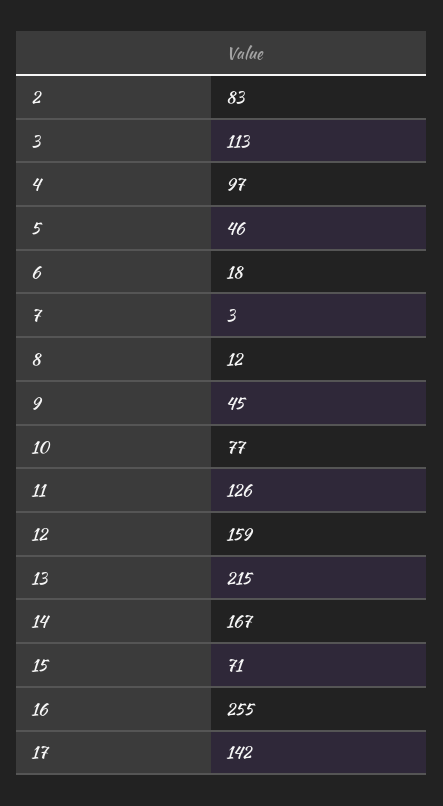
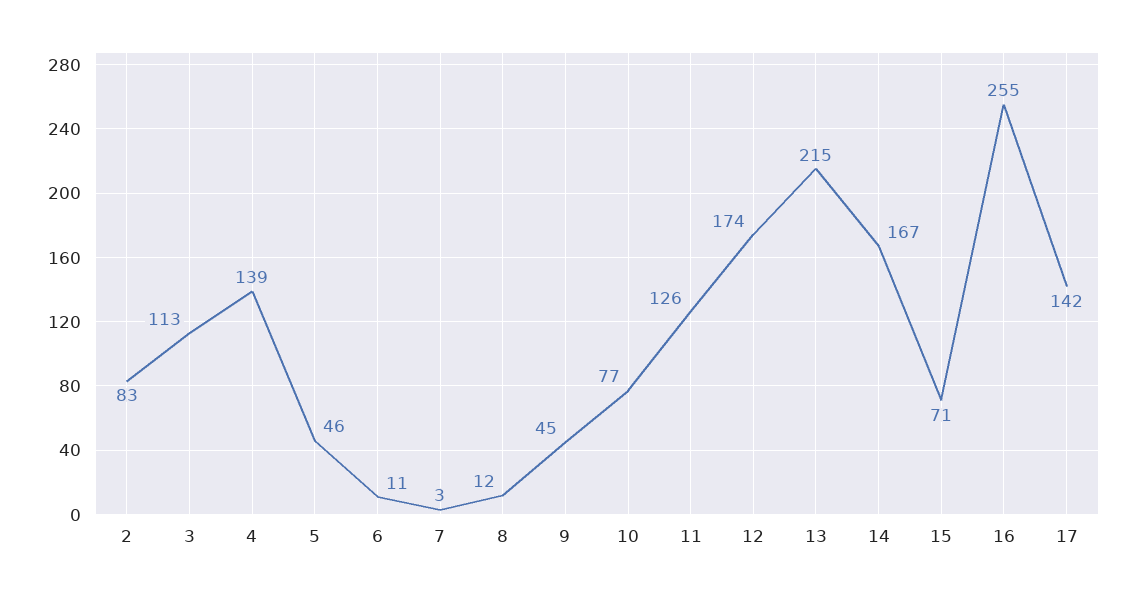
4: 97 -> 139
6: 18 -> 11
12: 159 -> 174

